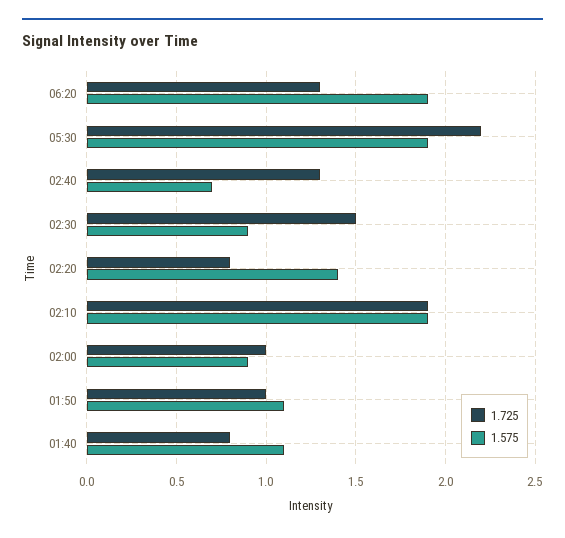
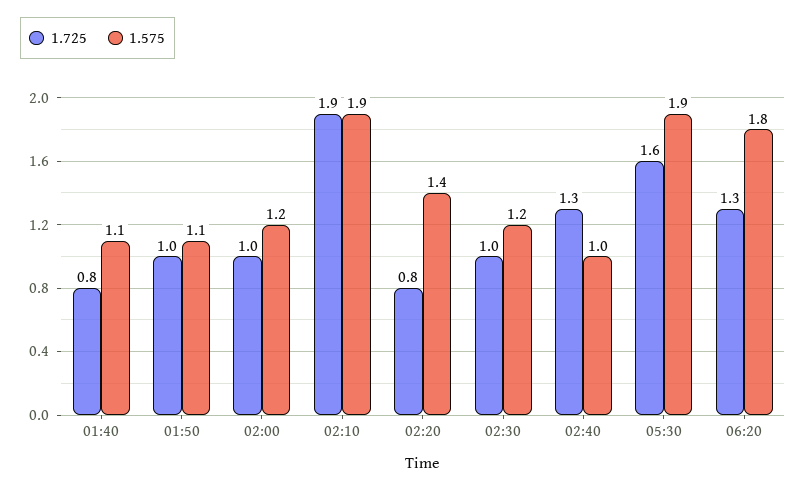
1.575, 06:20: 1.9 -> 1.8
1.725, 05:30: 2.2 -> 1.6
1.575, 02:40: 0.7 -> 1
1.725, 02:30: 1.5 -> 1
1.575, 02:30: 0.9 -> 1.2
1.575, 02:00: 0.9 -> 1.2

